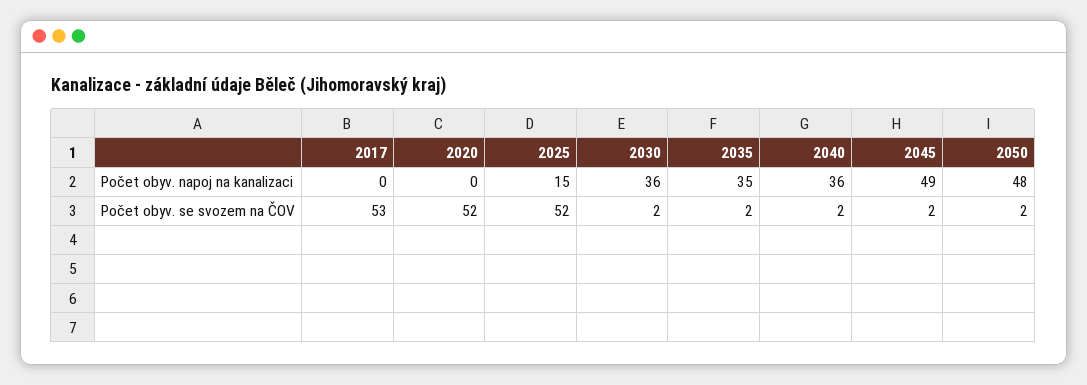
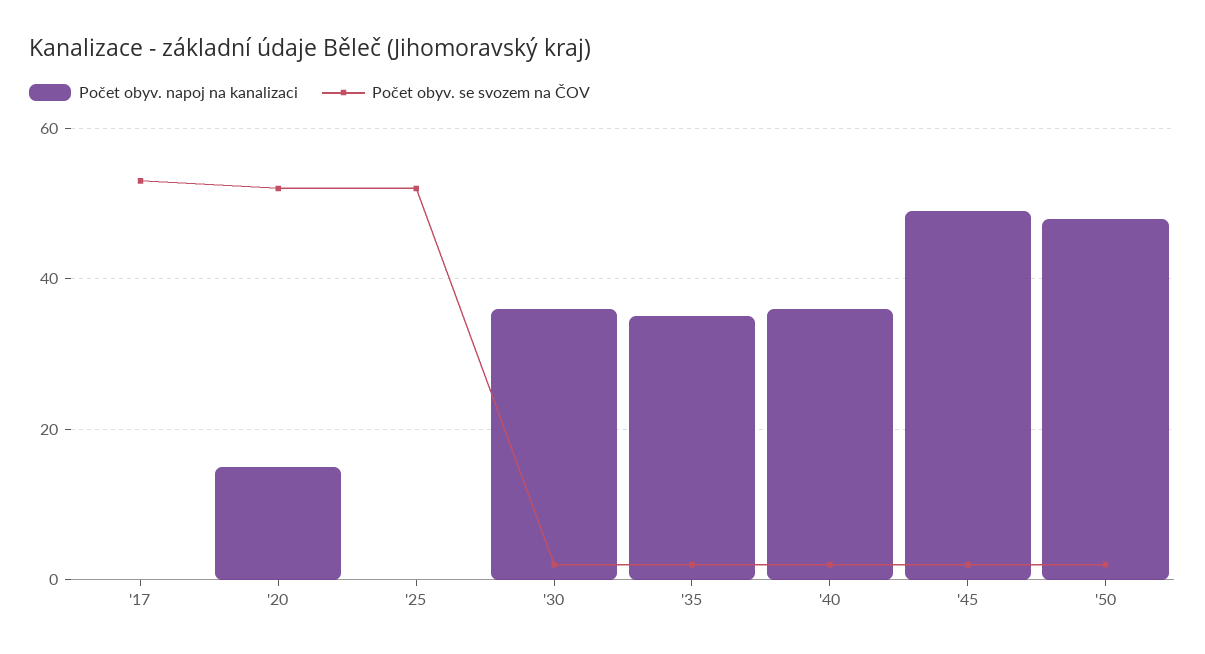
Počet obyv. napoj na kanalizaci, 2020: 0 -> 15
Počet obyv. napoj na kanalizaci, 2025: 15 -> 0

